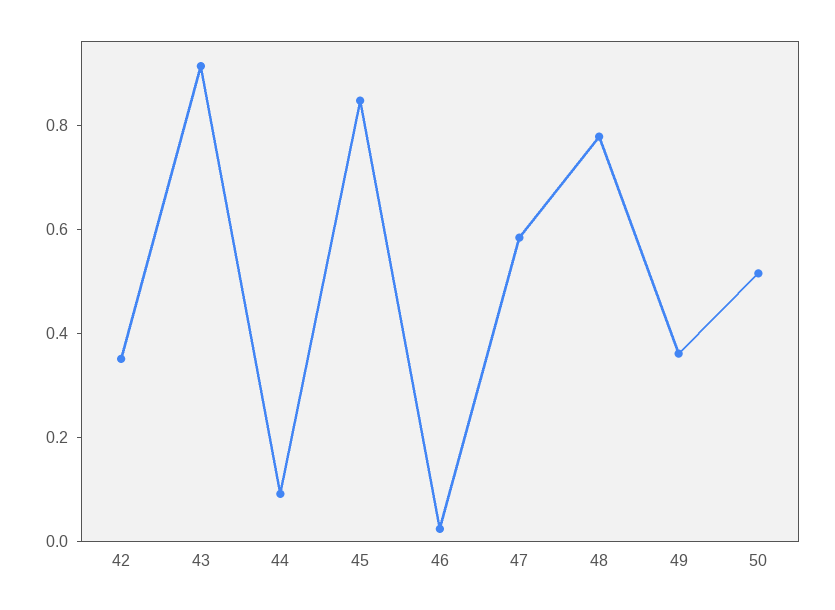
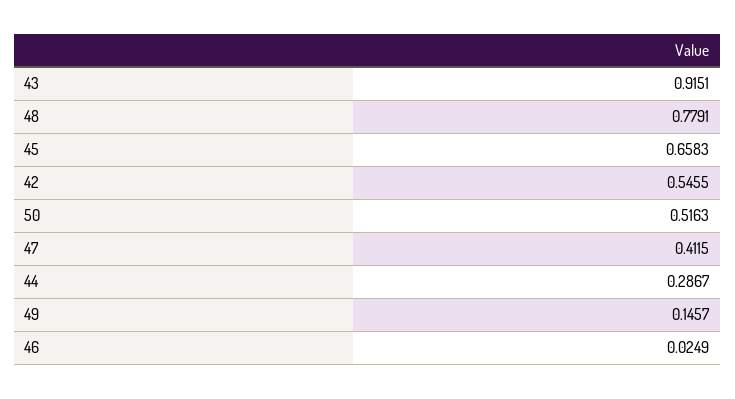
42: 0.35 -> 0.5455
44: 0.1 -> 0.2867
45: 0.85 -> 0.6583
47: 0.6 -> 0.4115
49: 0.35 -> 0.1457

